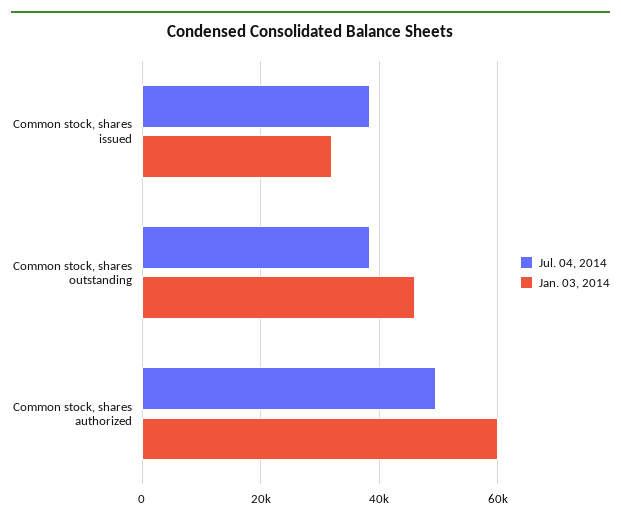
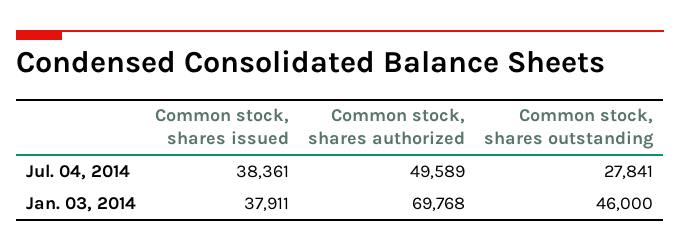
Jan. 03, 2014, Common stock, shares issued: 32000 -> 37911
Jul. 04, 2014, Common stock, shares outstanding: 38000 -> 27841
Jan. 03, 2014, Common stock, shares authorized: 60000 -> 69768

